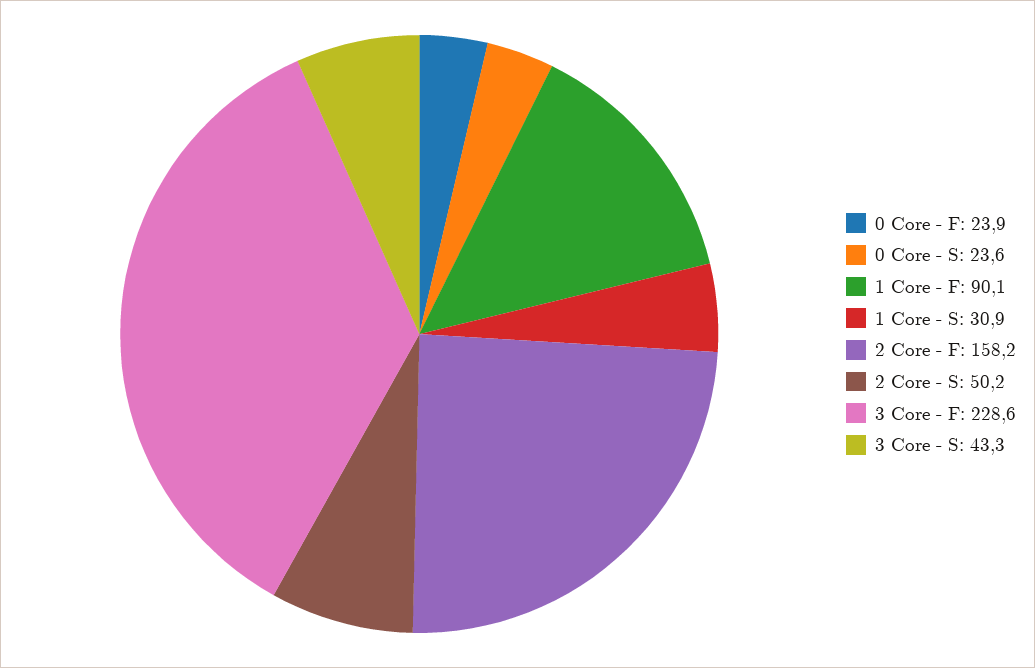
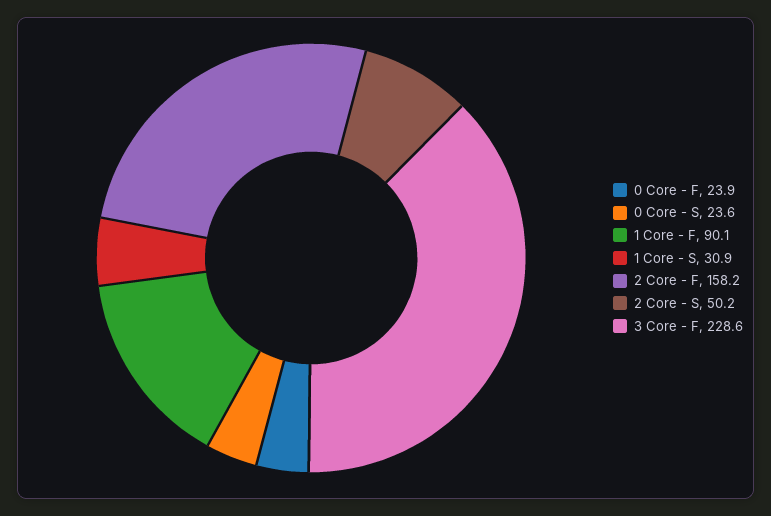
3 Core - S: 43.3 -> none

